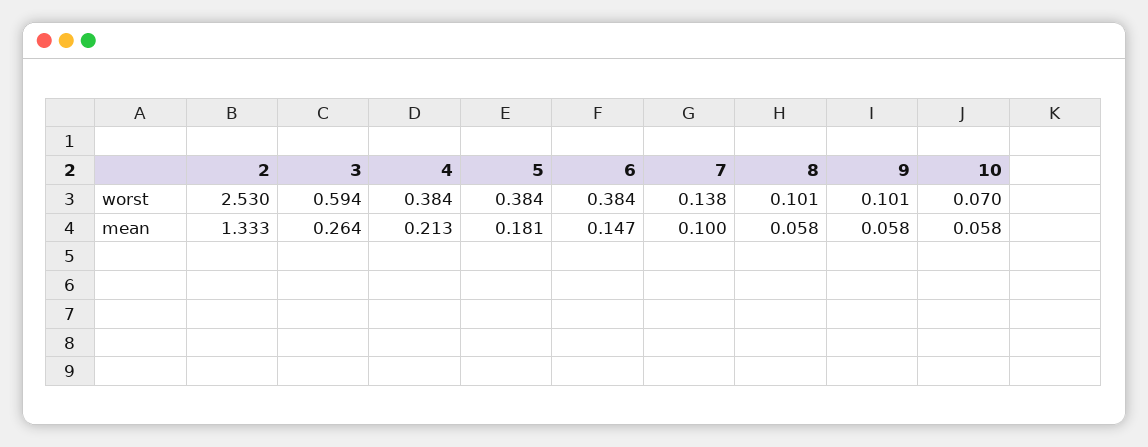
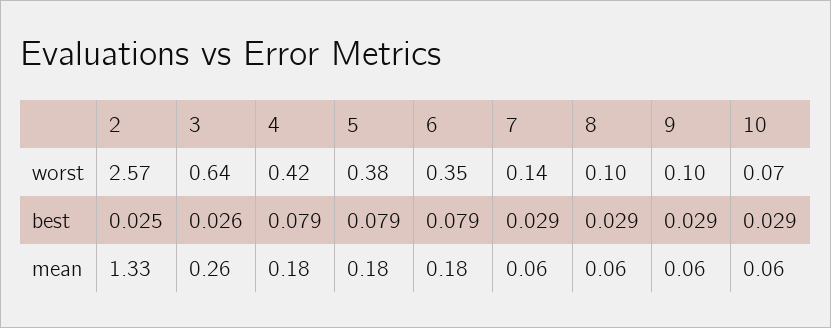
2, worst: 2.53 -> 2.57
3, worst: 0.594 -> 0.64
4, worst: 0.384 -> 0.42
6, worst: 0.384 -> 0.35
4, mean: 0.213 -> 0.18
6, mean: 0.147 -> 0.18
7, mean: 0.1 -> 0.06
2, best: none -> 0.025
3, best: none -> 0.026
4, best: none -> 0.079
5, best: none -> 0.079
6, best: none -> 0.079
7, best: none -> 0.029
8, best: none -> 0.029
9, best: none -> 0.029
10, best: none -> 0.029

